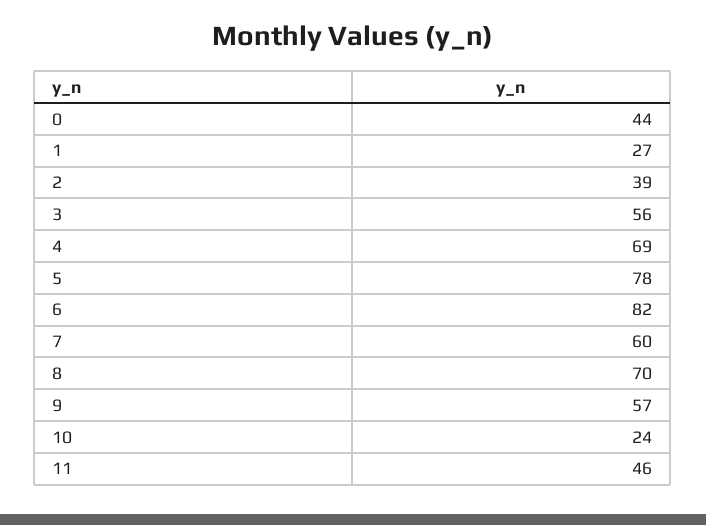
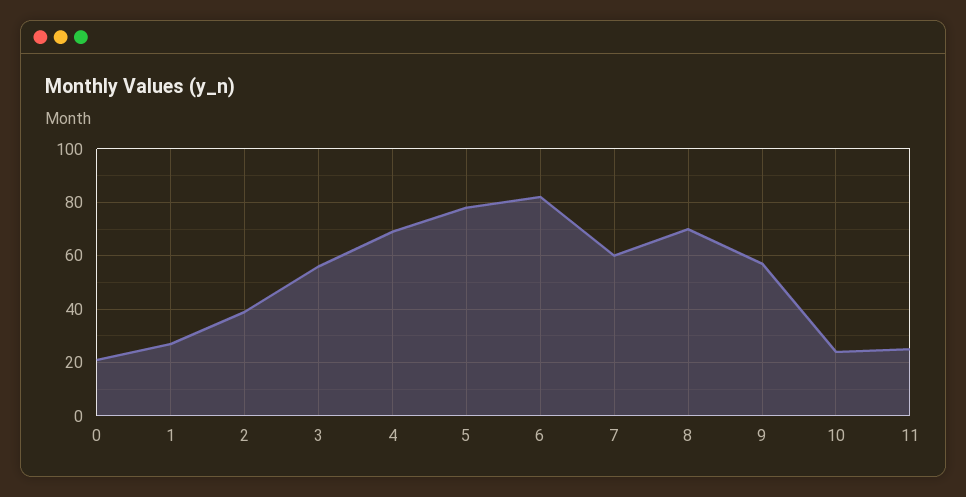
0: 44 -> 20
11: 46 -> 25

